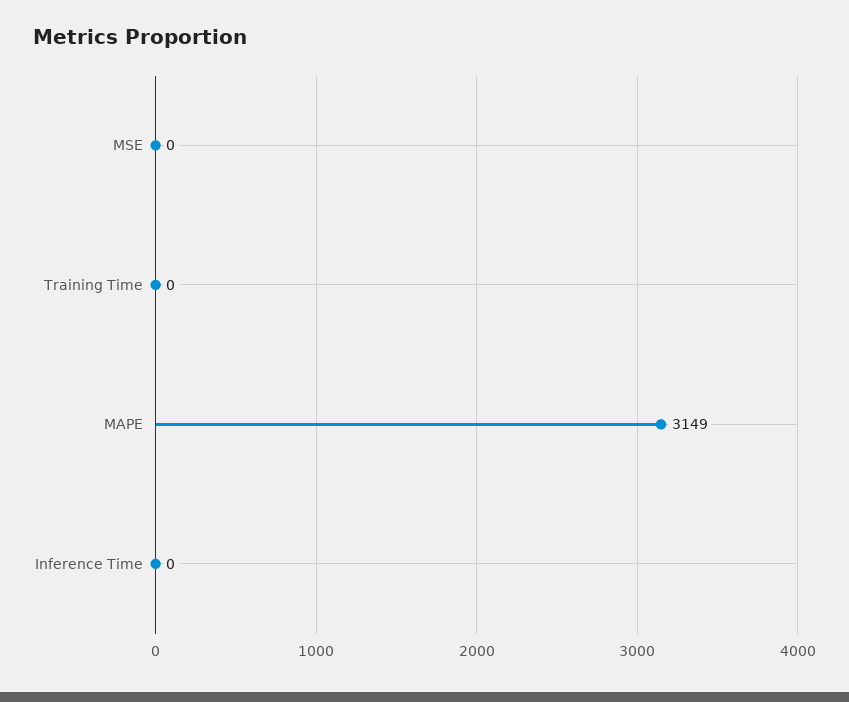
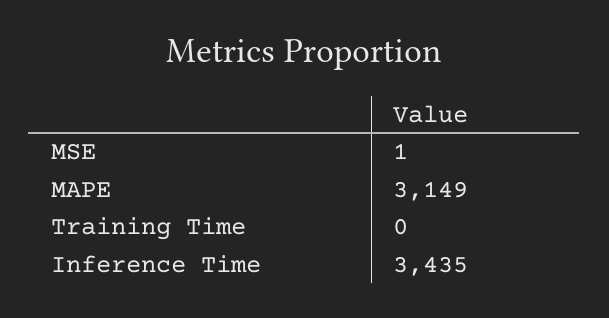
MSE: 0 -> 1
Inference Time: 0 -> 3435

